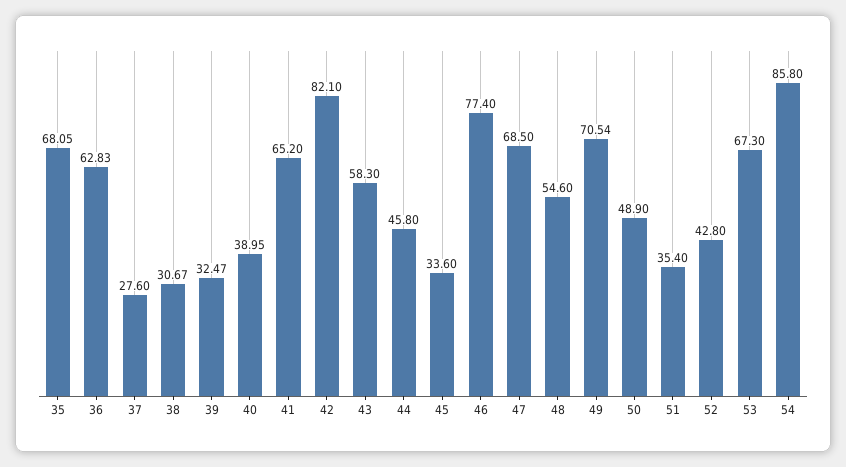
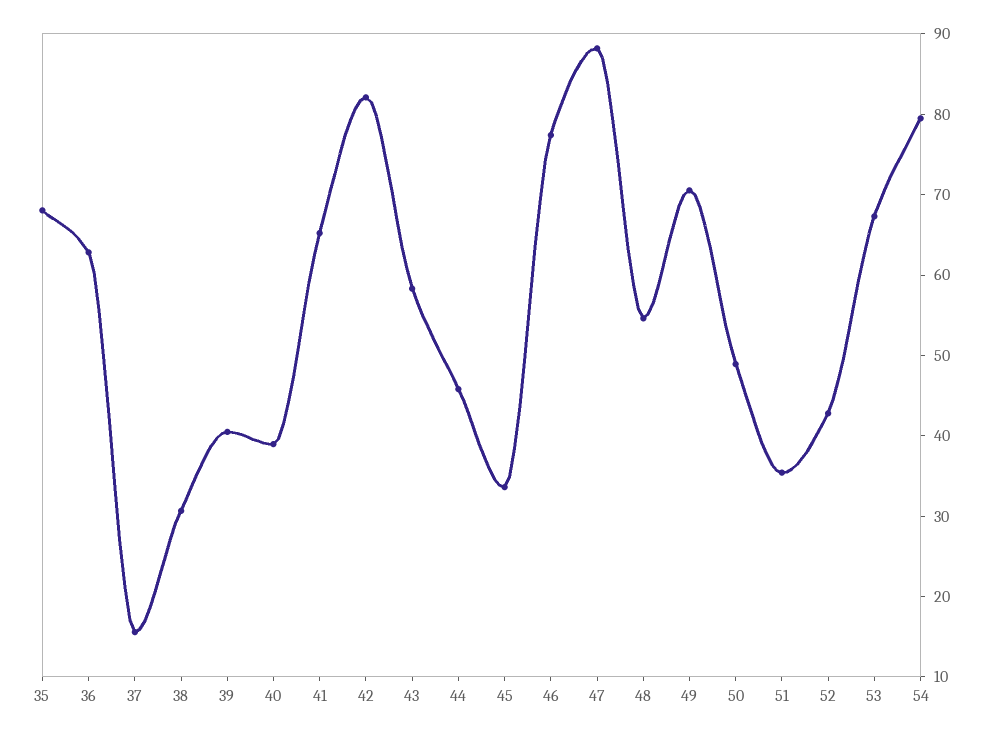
37: 27.6 -> 16
39: 32.47 -> 40
47: 68.5 -> 88
54: 85.8 -> 80

